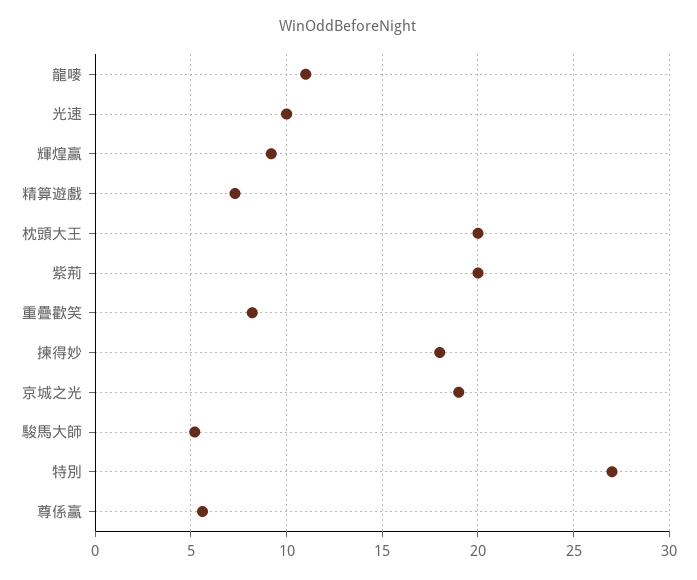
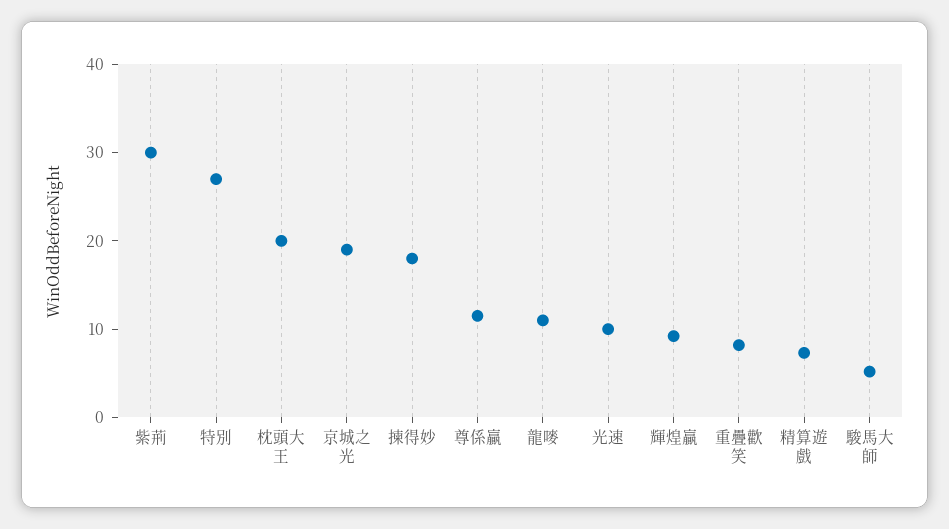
紫荊: 20 -> 30
尊係贏: 5.5 -> 12

